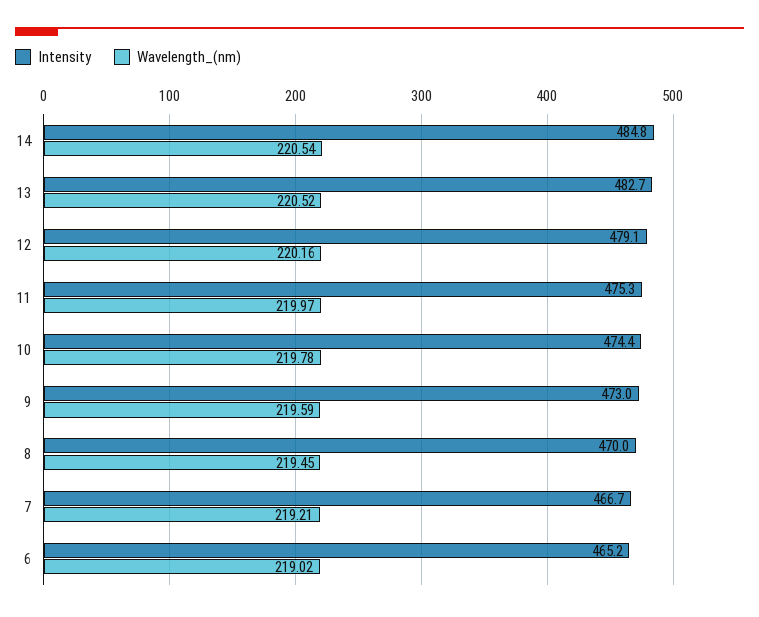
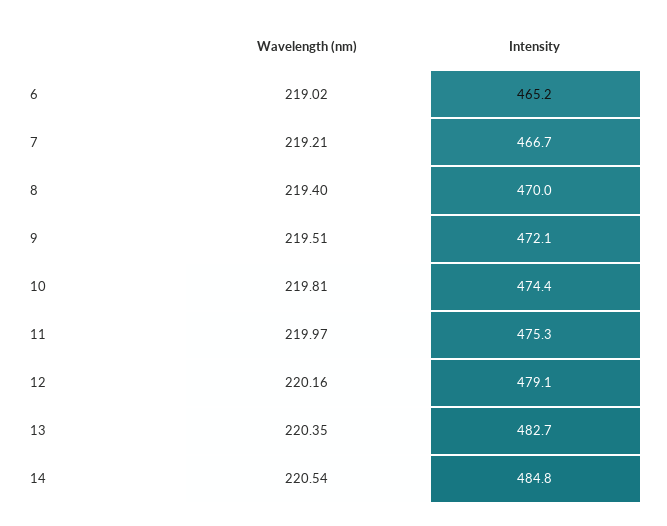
Wavelength_(nm), 13: 220.52 -> 220.35
Wavelength_(nm), 10: 219.78 -> 219.81
Intensity, 9: 473 -> 472.1
Wavelength_(nm), 9: 219.59 -> 219.51
Wavelength_(nm), 8: 219.45 -> 219.4

